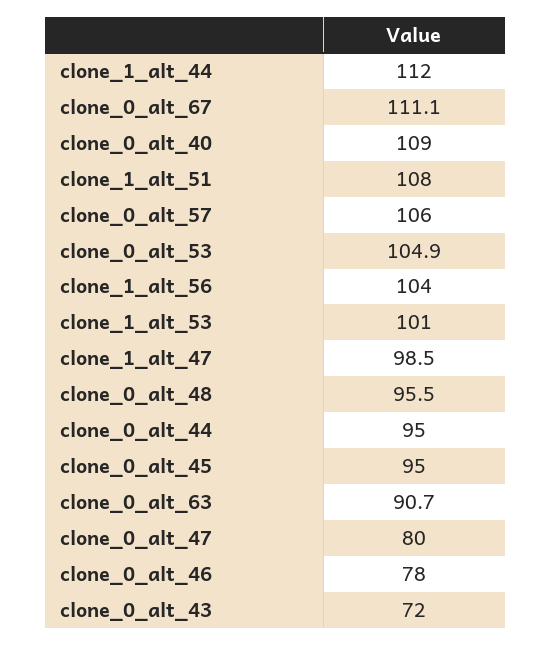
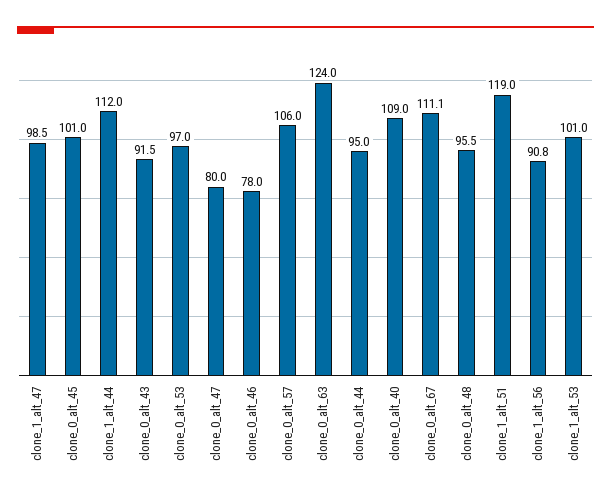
clone_1_alt_51: 108 -> 119
clone_0_alt_53: 104.9 -> 97
clone_1_alt_56: 104 -> 90.8
clone_0_alt_45: 95 -> 101
clone_0_alt_63: 90.7 -> 124
clone_0_alt_43: 72 -> 91.5

